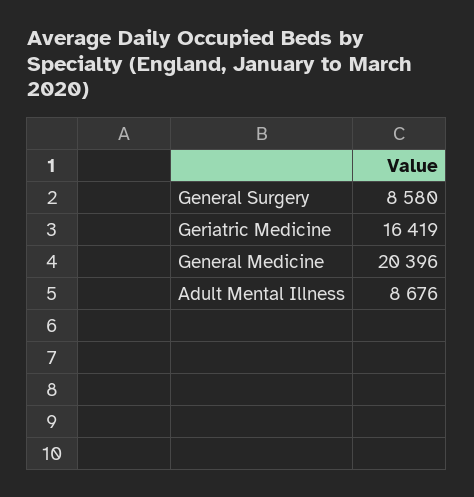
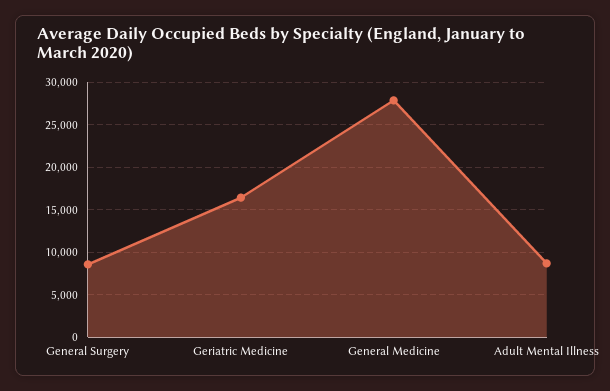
General Medicine: 20396 -> 28000

